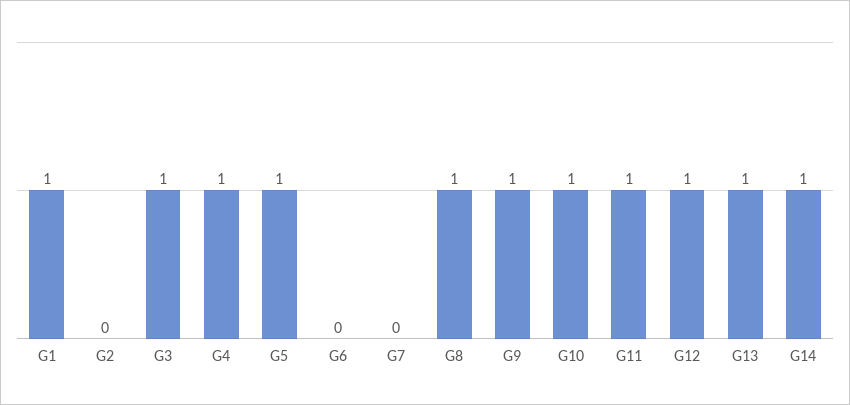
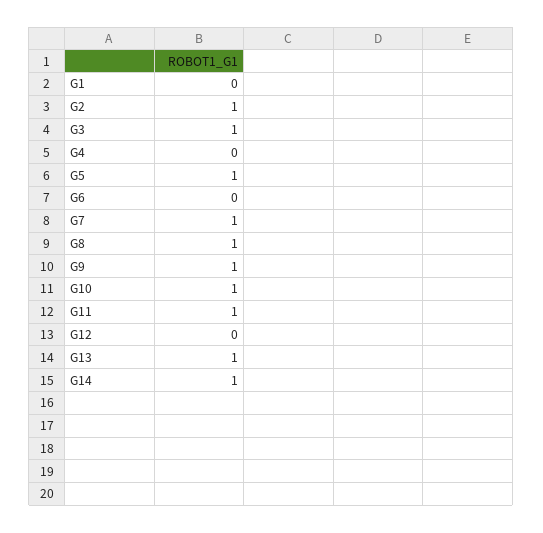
G1: 1 -> 0
G2: 0 -> 1
G4: 1 -> 0
G7: 0 -> 1
G12: 1 -> 0

